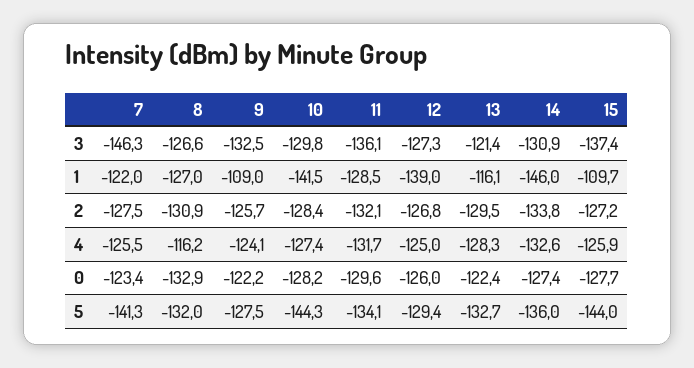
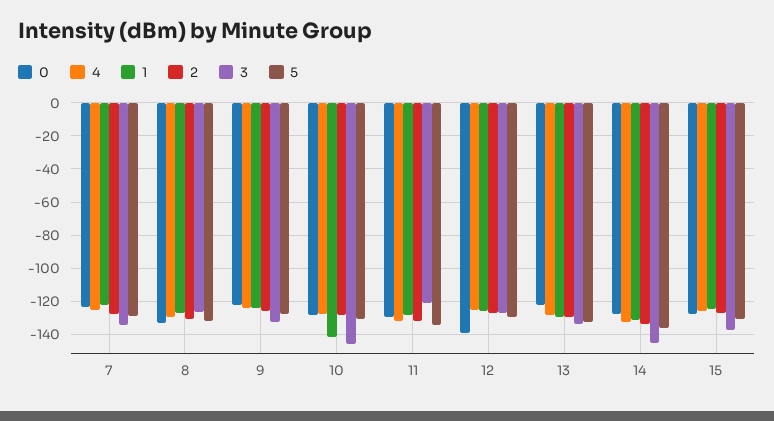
3, 7: -146.3 -> -135
3, 10: -129.8 -> -145
3, 11: -136.1 -> -120
3, 13: -121.4 -> -135
3, 14: -130.9 -> -145
1, 9: -109 -> -125
1, 12: -139 -> -125
1, 13: -116.1 -> -130
1, 14: -146 -> -130
1, 15: -109.7 -> -125
4, 8: -116.2 -> -130
0, 12: -126 -> -140
5, 7: -141.3 -> -130
5, 10: -144.3 -> -130
5, 15: -144 -> -130

